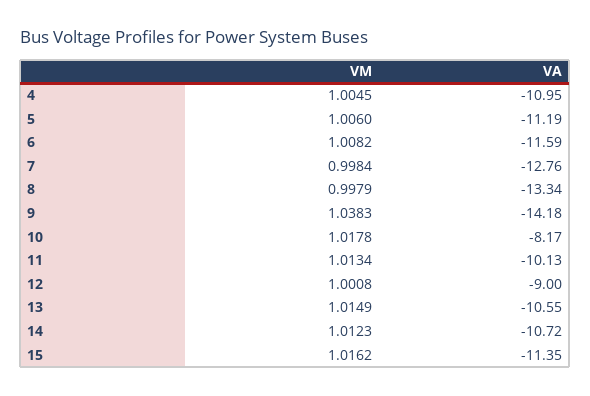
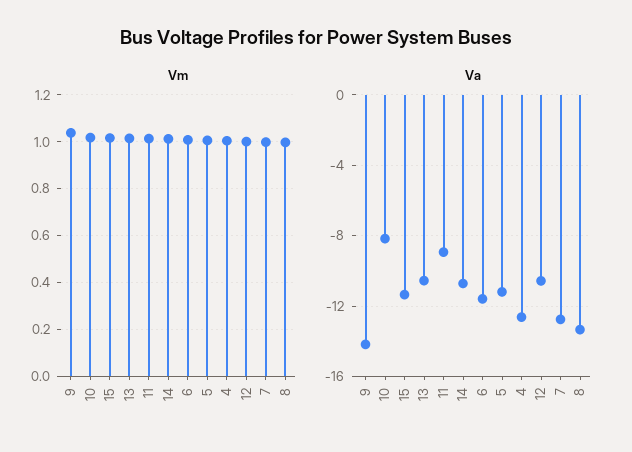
VA, 4: -10.95 -> -12.5
VA, 11: -10.13 -> -9
VA, 12: -9 -> -10.5

